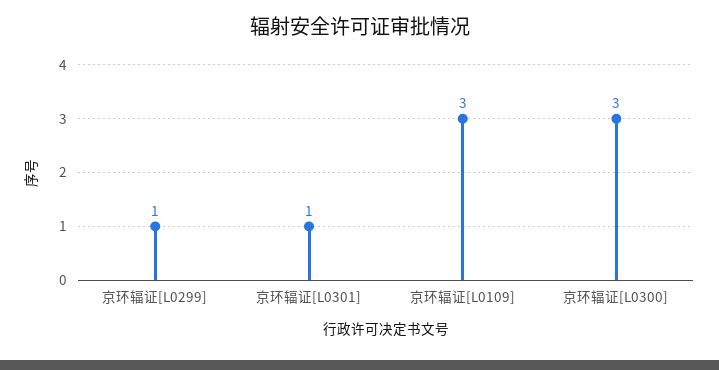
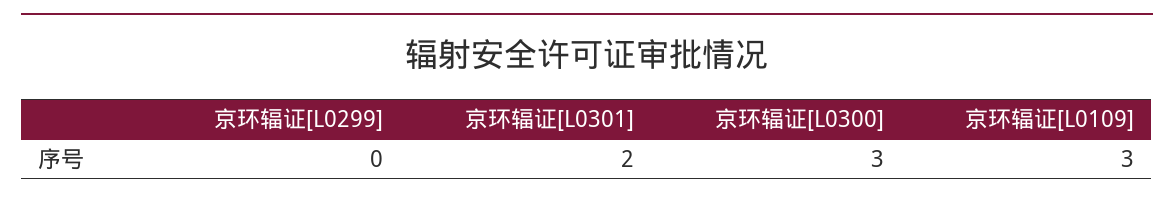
京环辐证[L0299]: 1 -> 0
京环辐证[L0301]: 1 -> 2

